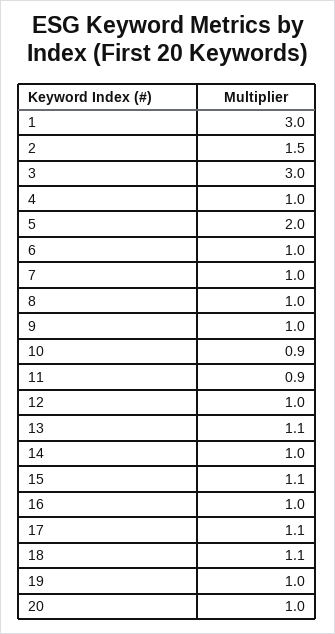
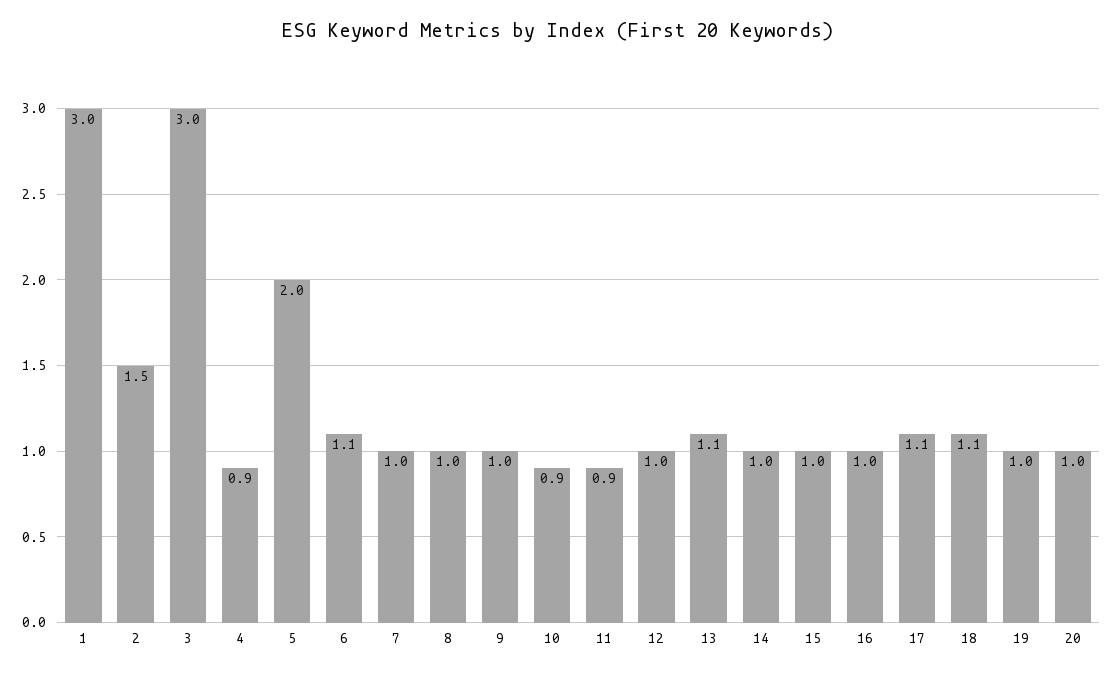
4: 1 -> 0.9
6: 1 -> 1.1
15: 1.1 -> 1

